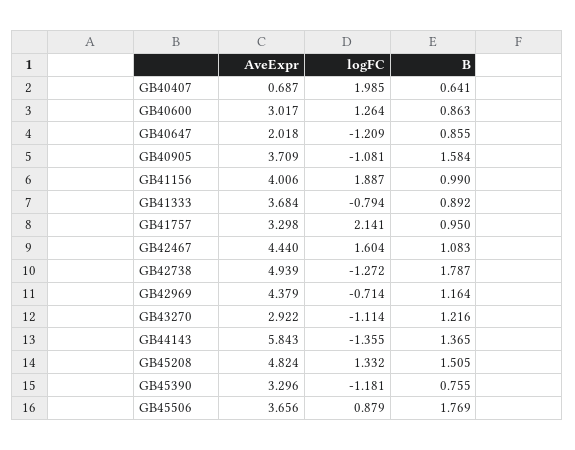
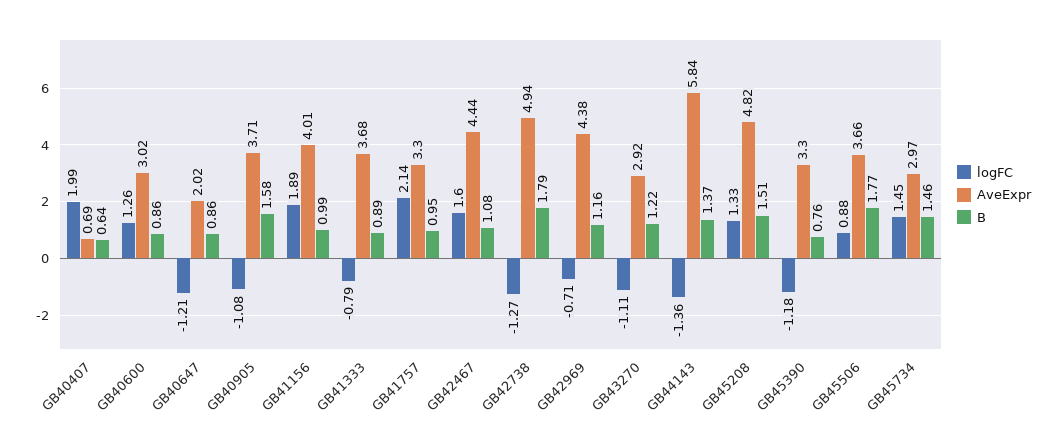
logFC, GB45734: none -> 1.45
AveExpr, GB45734: none -> 2.97
B, GB45734: none -> 1.46

